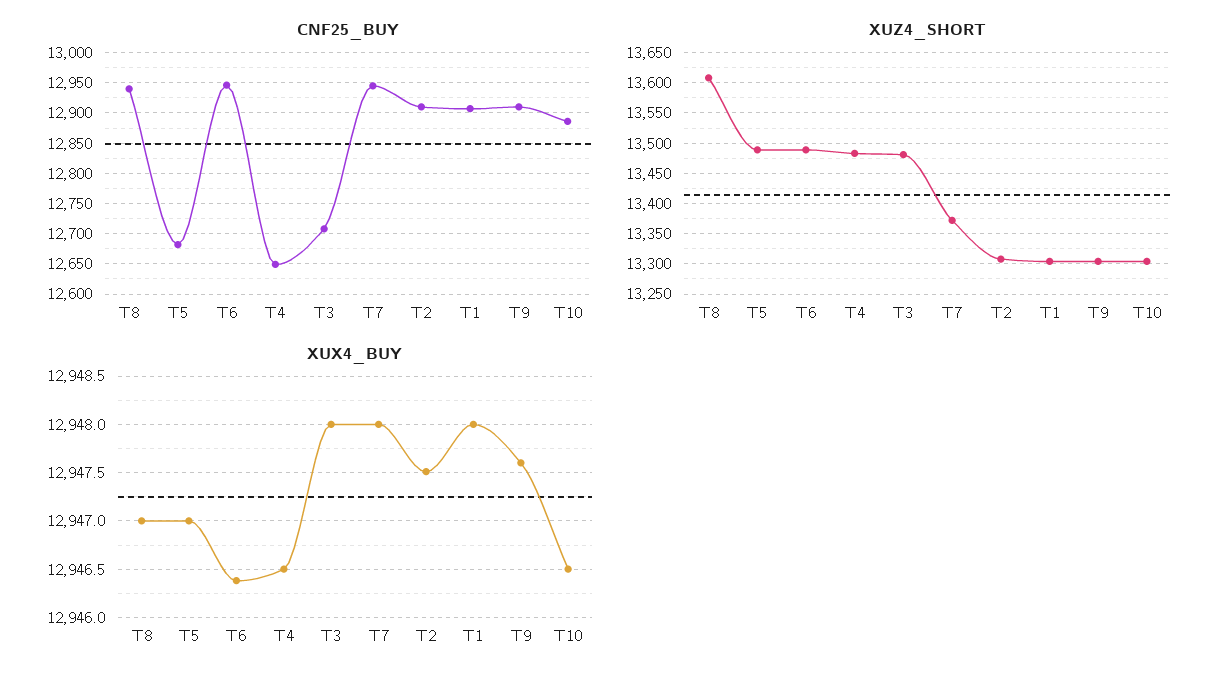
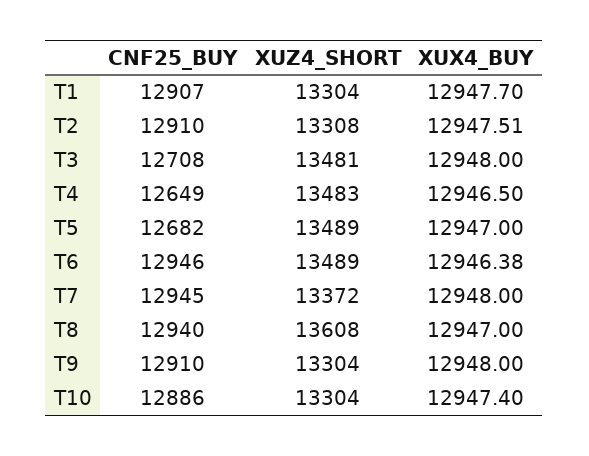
XUX4_BUY, T1: 12948 -> 12947.7
XUX4_BUY, T9: 12947.6 -> 12948
XUX4_BUY, T10: 12946.5 -> 12947.4

